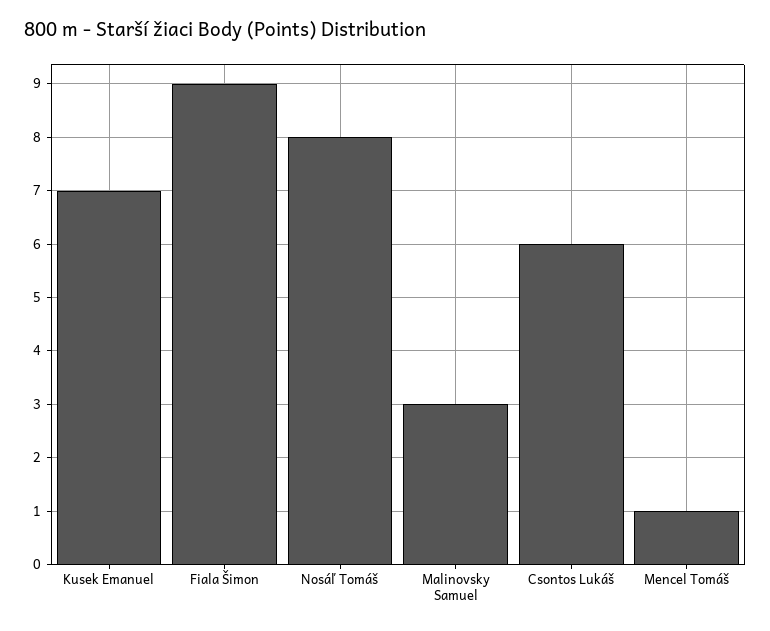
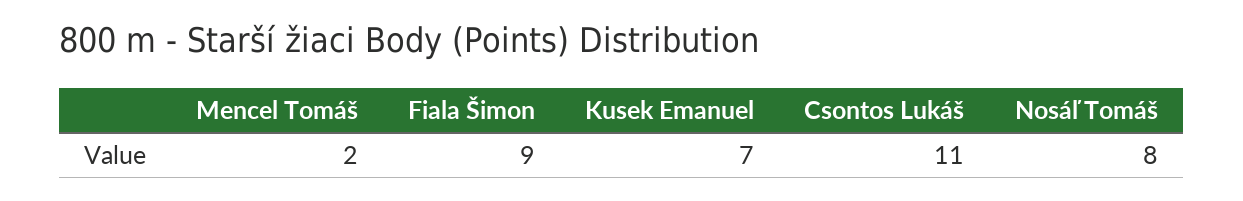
Malinovsky Samuel: 3 -> none
Csontos Lukáš: 6 -> 11
Mencel Tomáš: 1 -> 2

